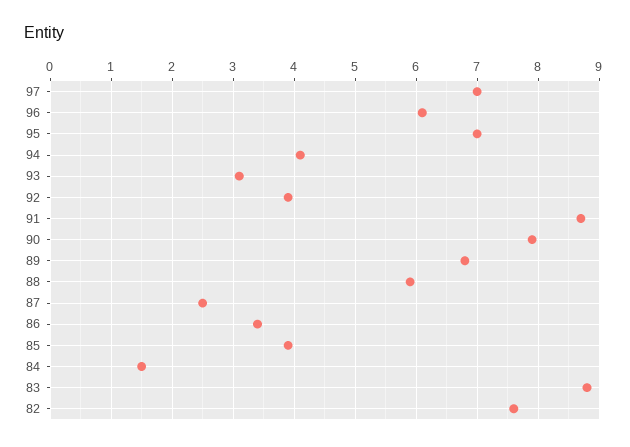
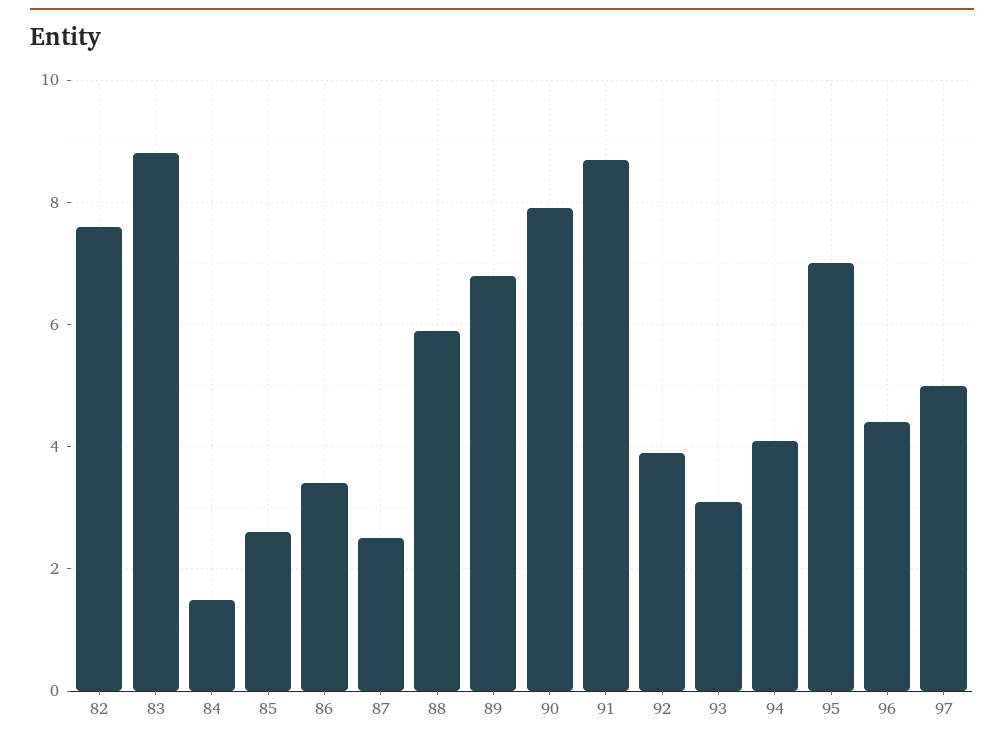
97: 7 -> 5
96: 6.1 -> 4.5
85: 3.9 -> 2.5

